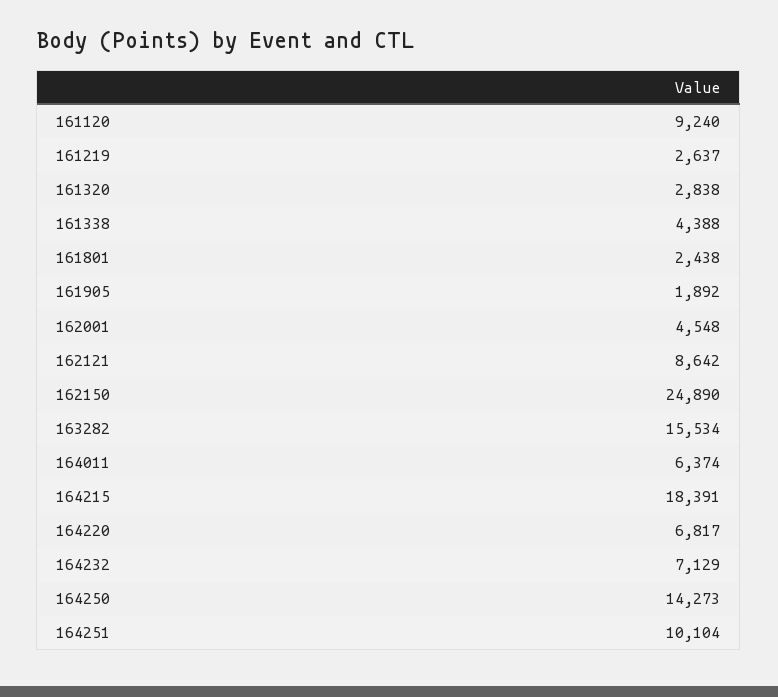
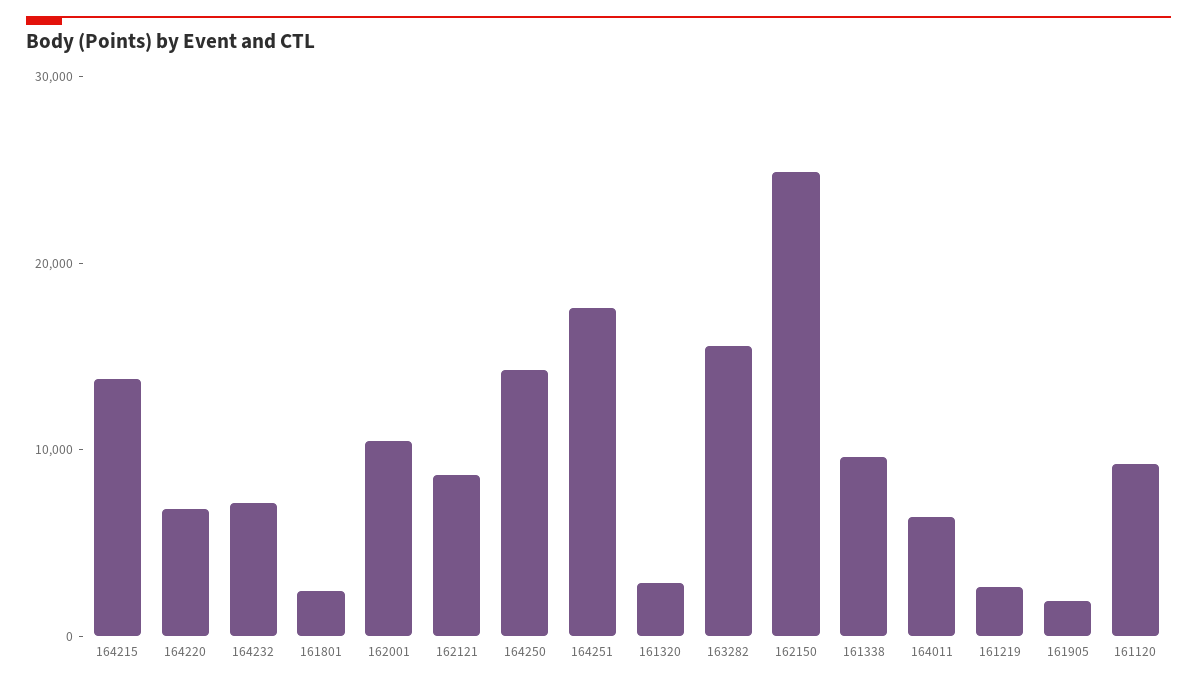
161338: 4388 -> 10000
162001: 4548 -> 10000
164215: 18391 -> 14000
164251: 10104 -> 18000

